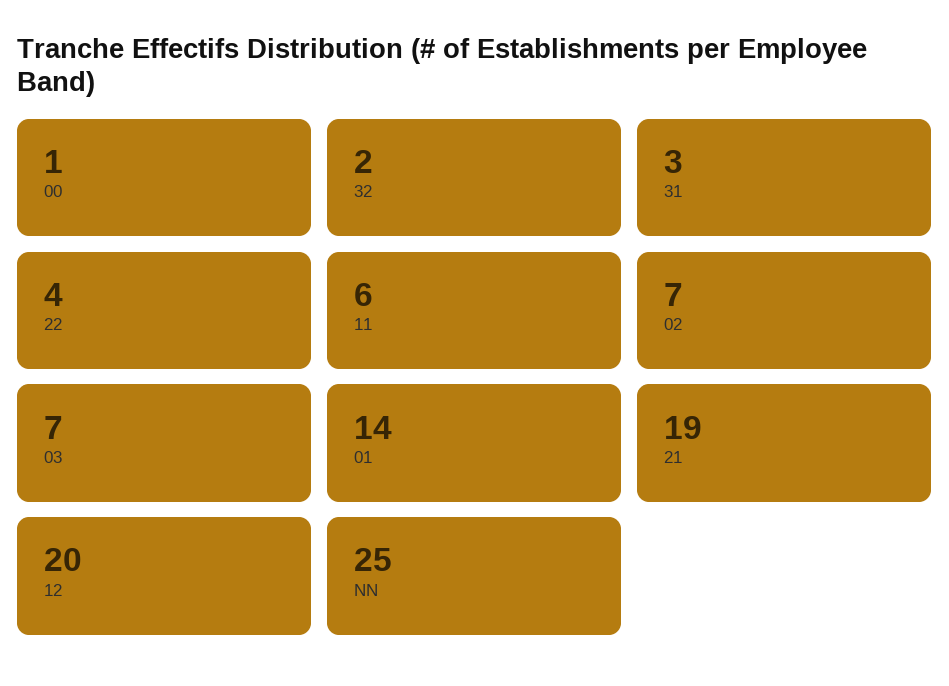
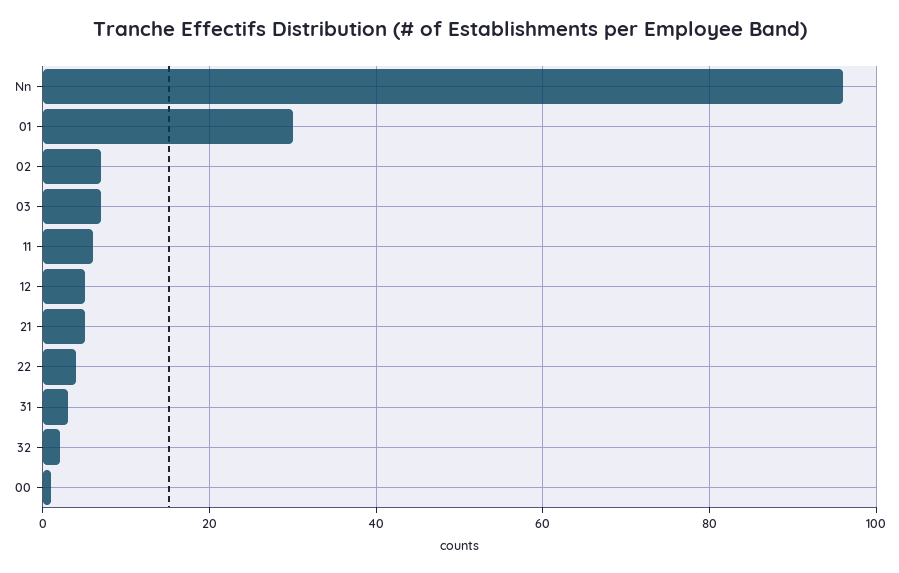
01: 14 -> 30
21: 19 -> 5
12: 20 -> 5
NN: 25 -> 95

